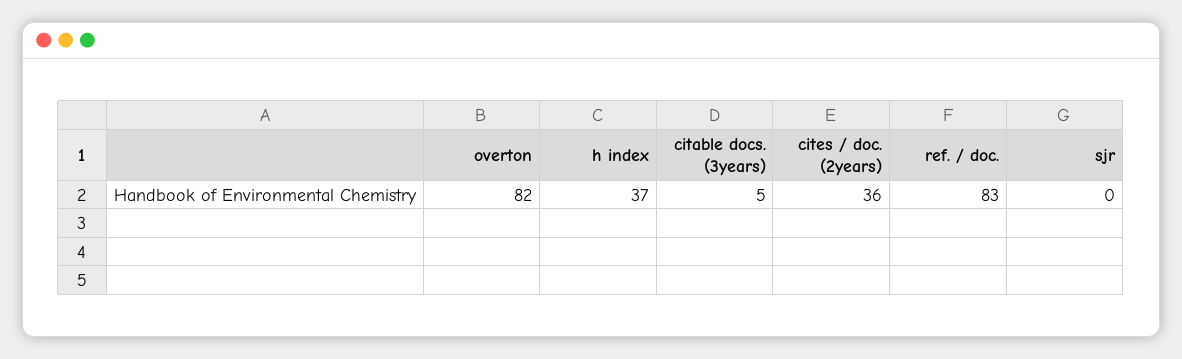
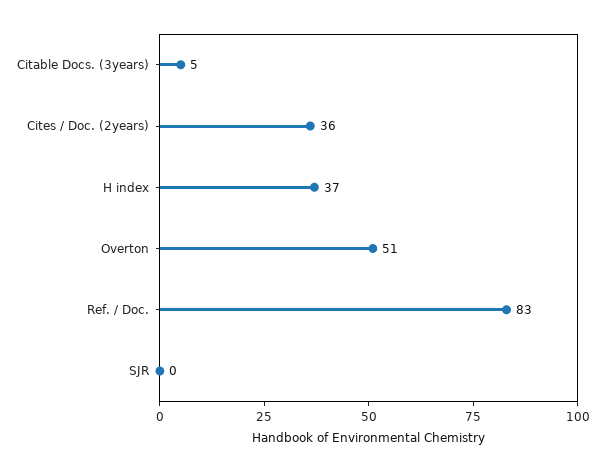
overton: 82 -> 51

